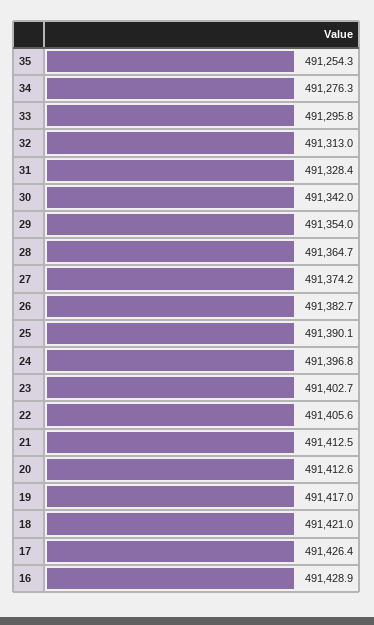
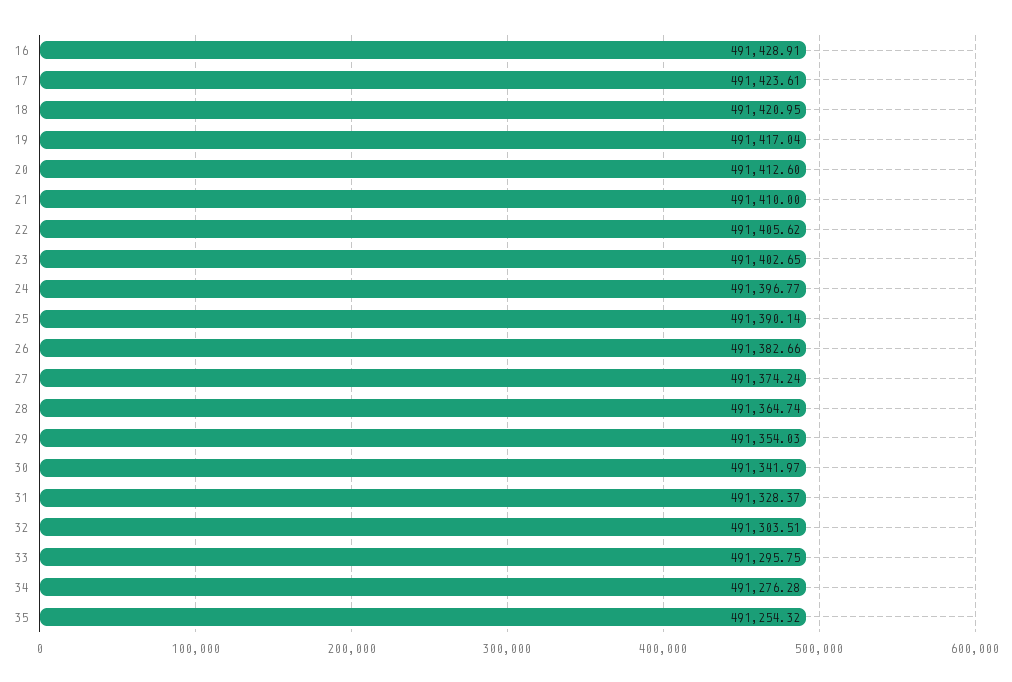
32: 491313 -> 491303.51
21: 491412.5 -> 491410
17: 491426.4 -> 491423.61

